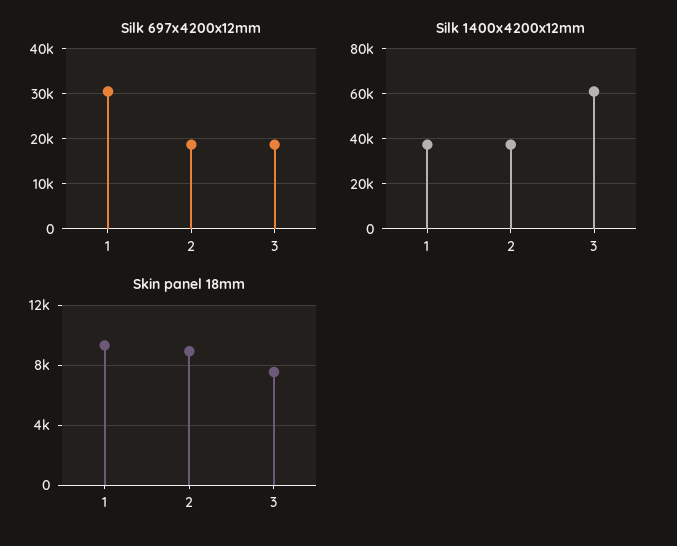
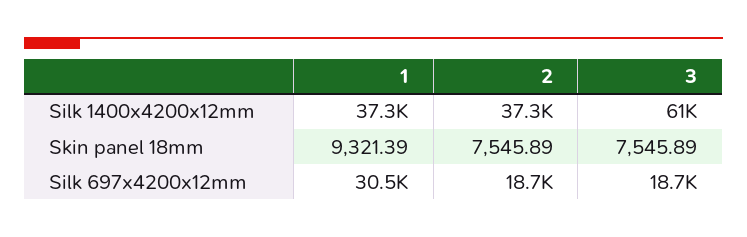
Skin panel 18mm, 2: 9000 -> 7545.89

